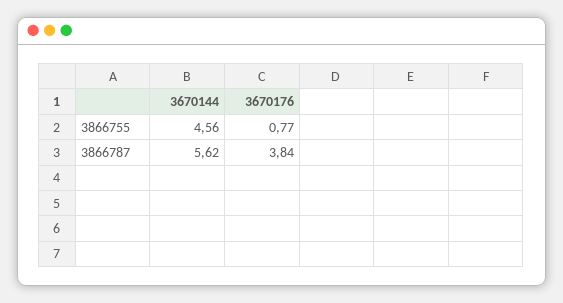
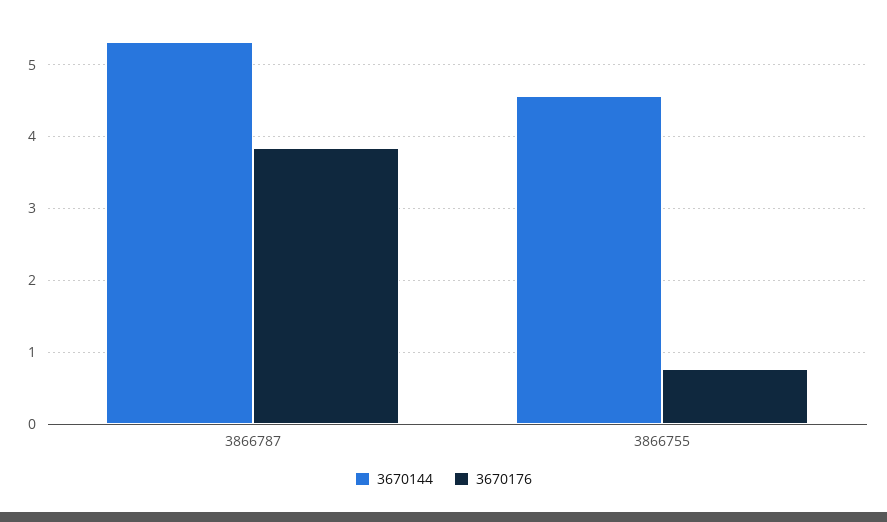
3670144, 3866787: 5.62 -> 5.3

